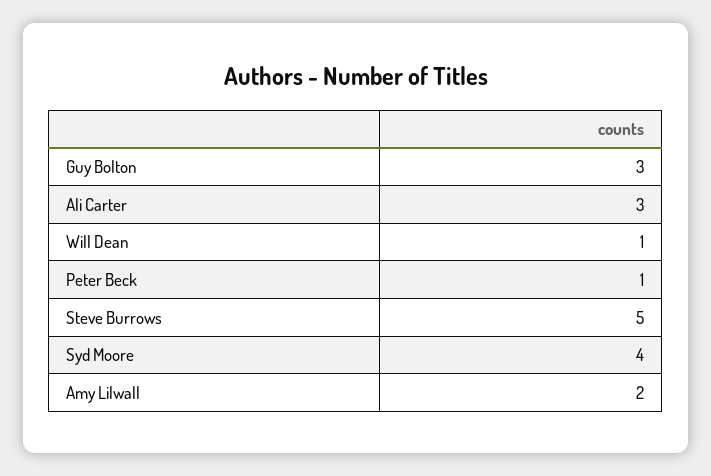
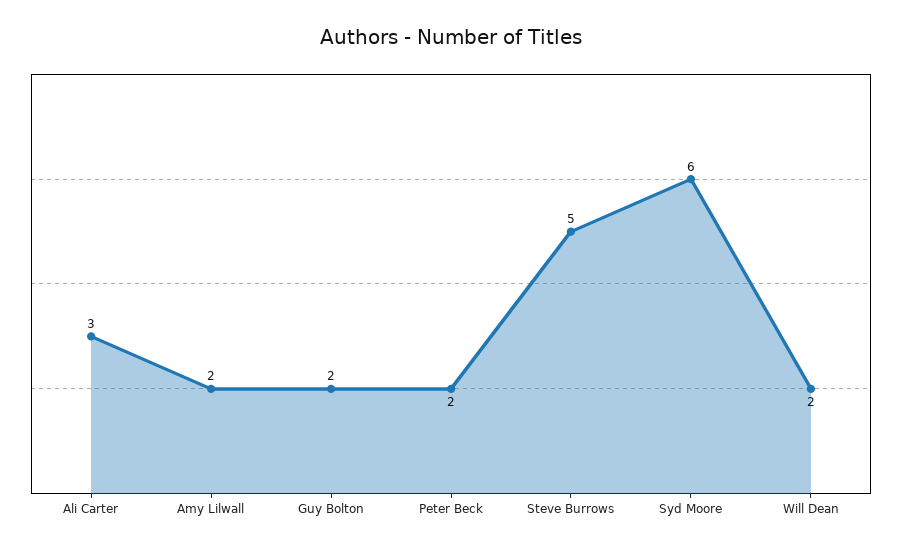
Guy Bolton: 3 -> 2
Will Dean: 1 -> 2
Peter Beck: 1 -> 2
Syd Moore: 4 -> 6

